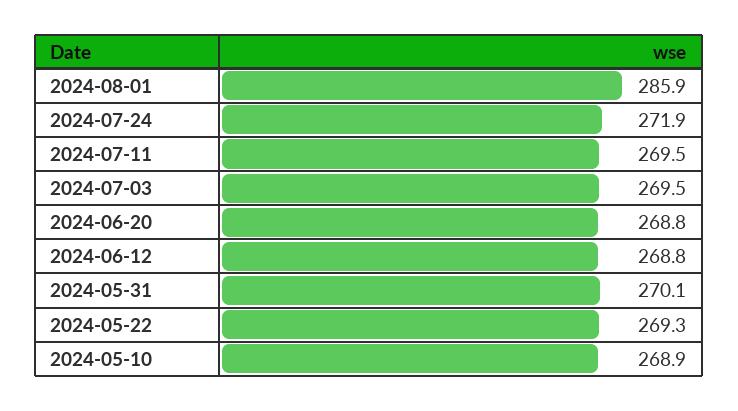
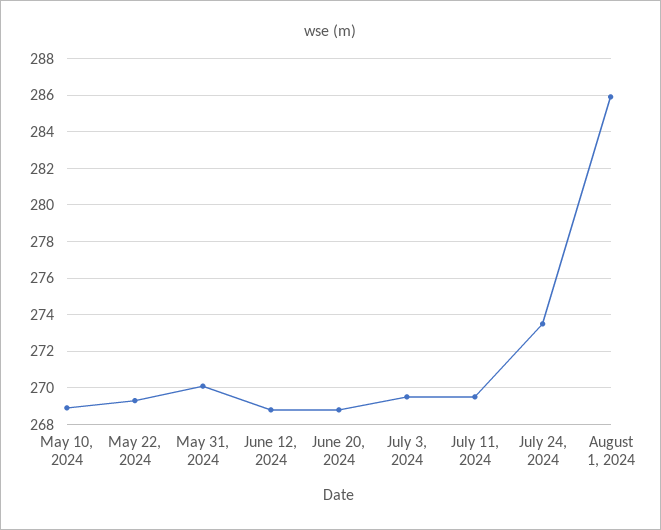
2024-07-24: 271.9 -> 273.5

